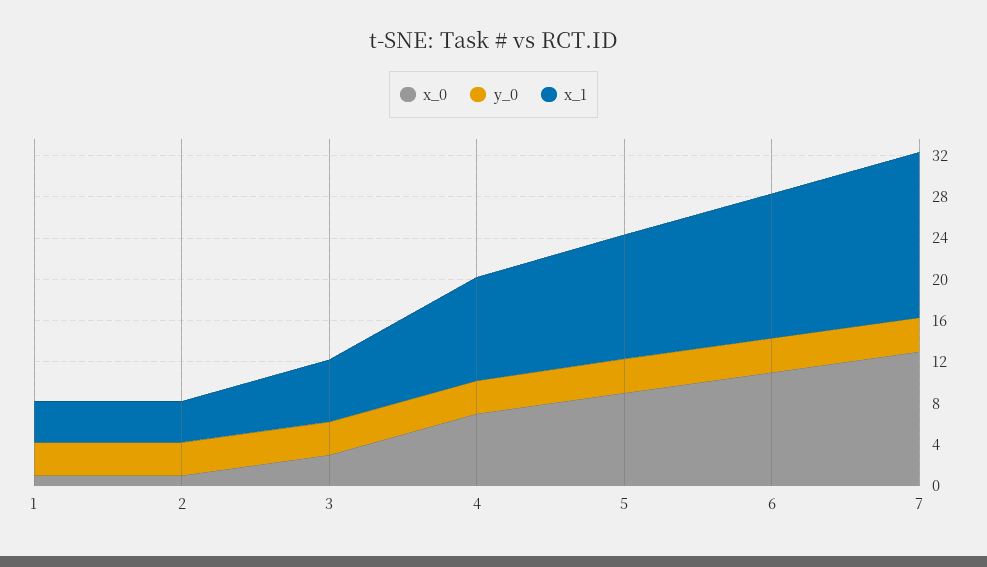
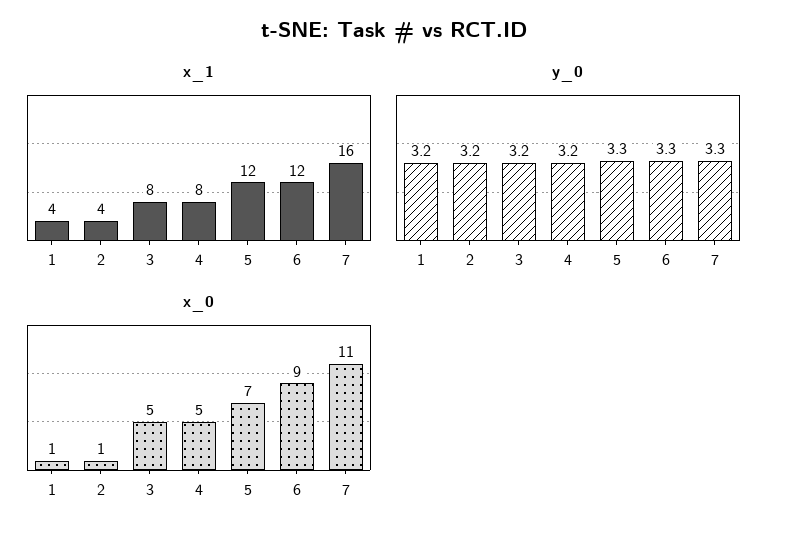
x_0, 3: 3 -> 5
x_1, 3: 6 -> 8
x_0, 4: 7 -> 5
x_1, 4: 10 -> 8
x_0, 5: 9 -> 7
x_0, 6: 11 -> 9
x_1, 6: 14 -> 12
x_0, 7: 13 -> 11

